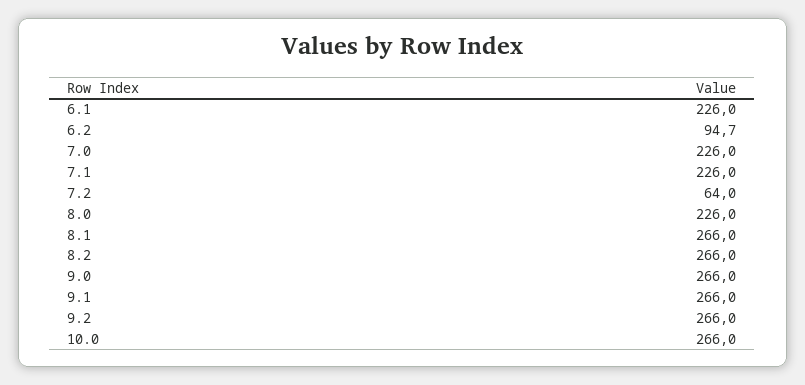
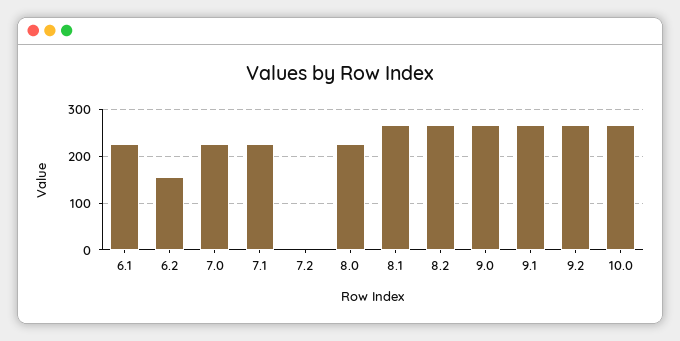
6.2: 94.7 -> 160
7.2: 64 -> 0

